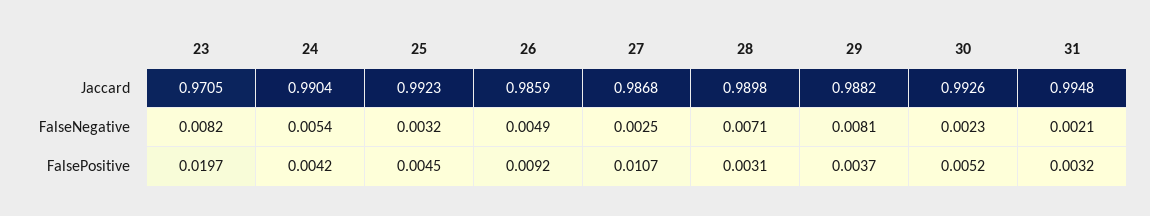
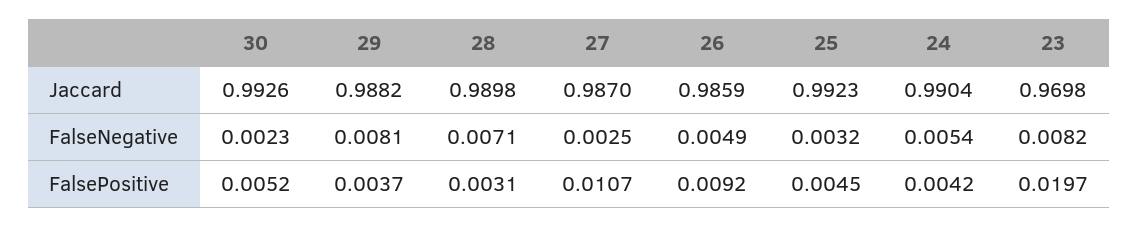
23, Jaccard: 0.9705 -> 0.9698
27, Jaccard: 0.9868 -> 0.987
31, Jaccard: 0.9948 -> none
31, FalseNegative: 0.0021 -> none
31, FalsePositive: 0.0032 -> none

